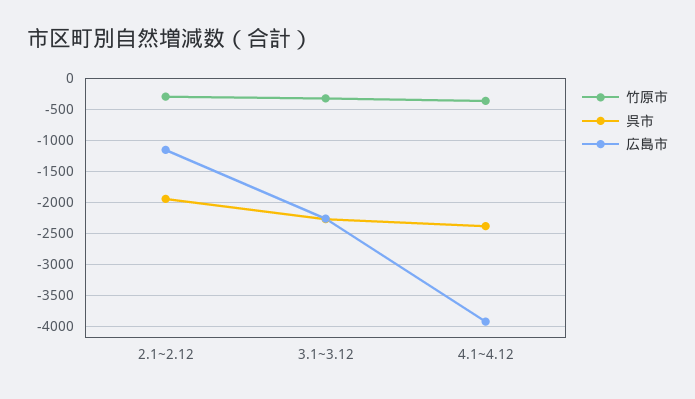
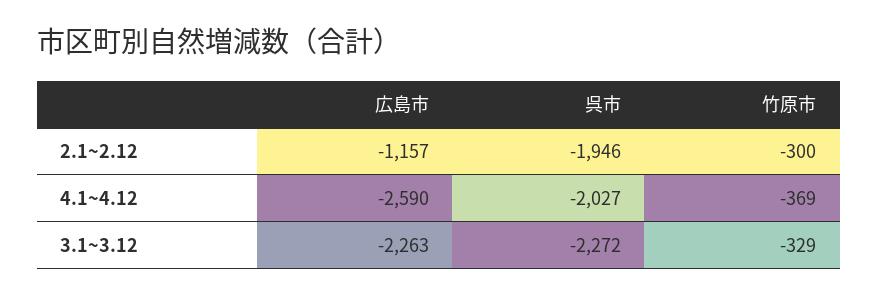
呉市, 4.1~4.12: -2400 -> -2027
広島市, 4.1~4.12: -3900 -> -2590

